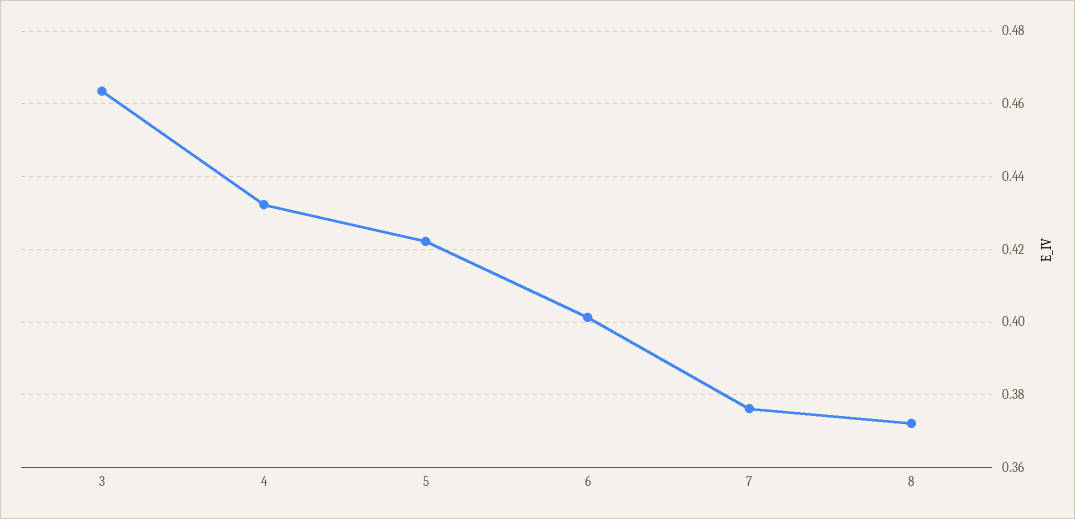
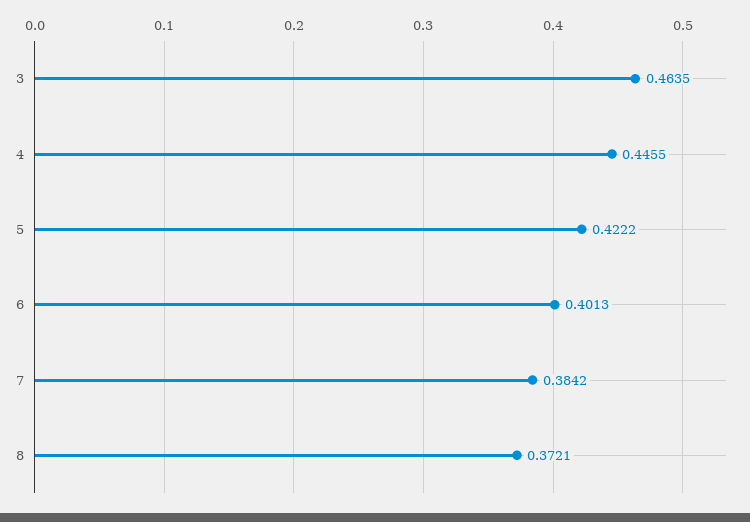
4: 0.432 -> 0.4455
7: 0.376 -> 0.3842

